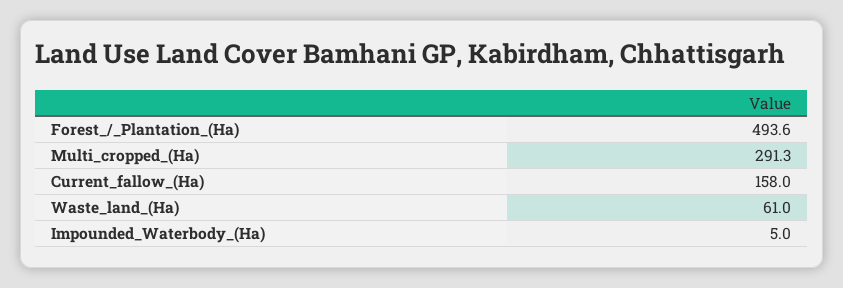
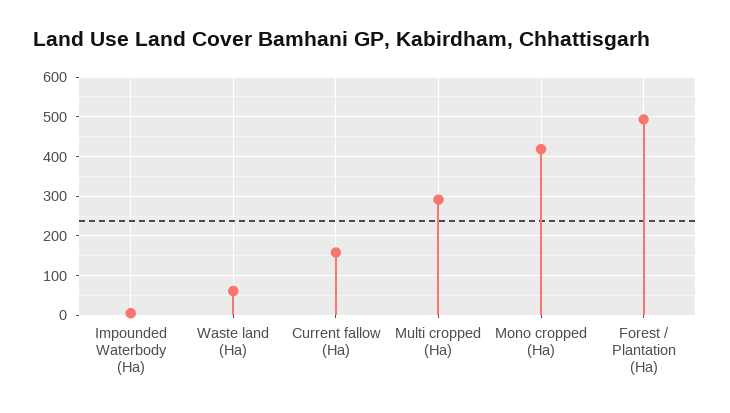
Mono cropped (Ha): none -> 420

